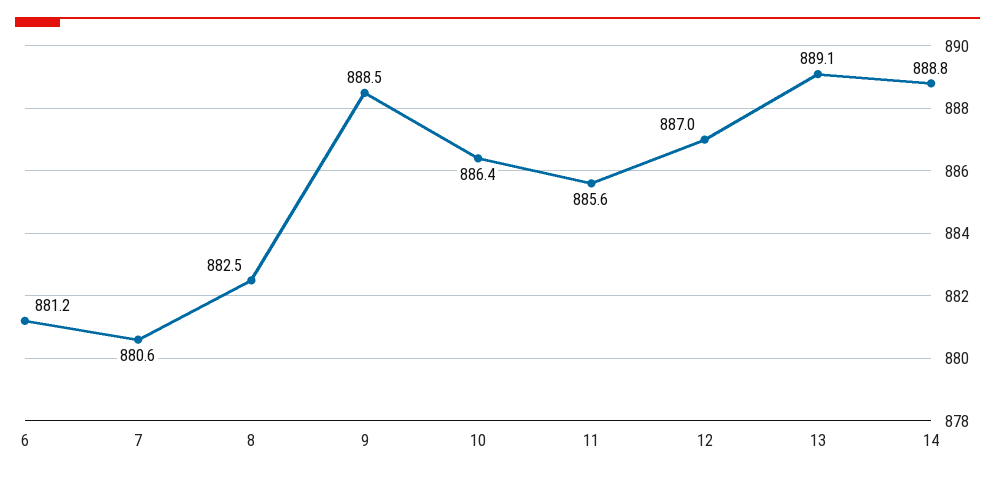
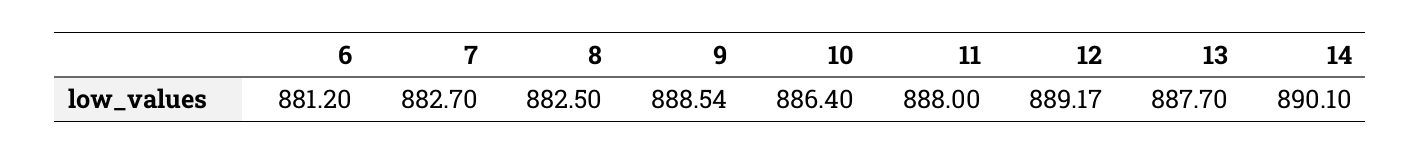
7: 880.6 -> 882.7
11: 885.6 -> 888
12: 887 -> 889.17
13: 889.1 -> 887.7
14: 888.8 -> 890.1

